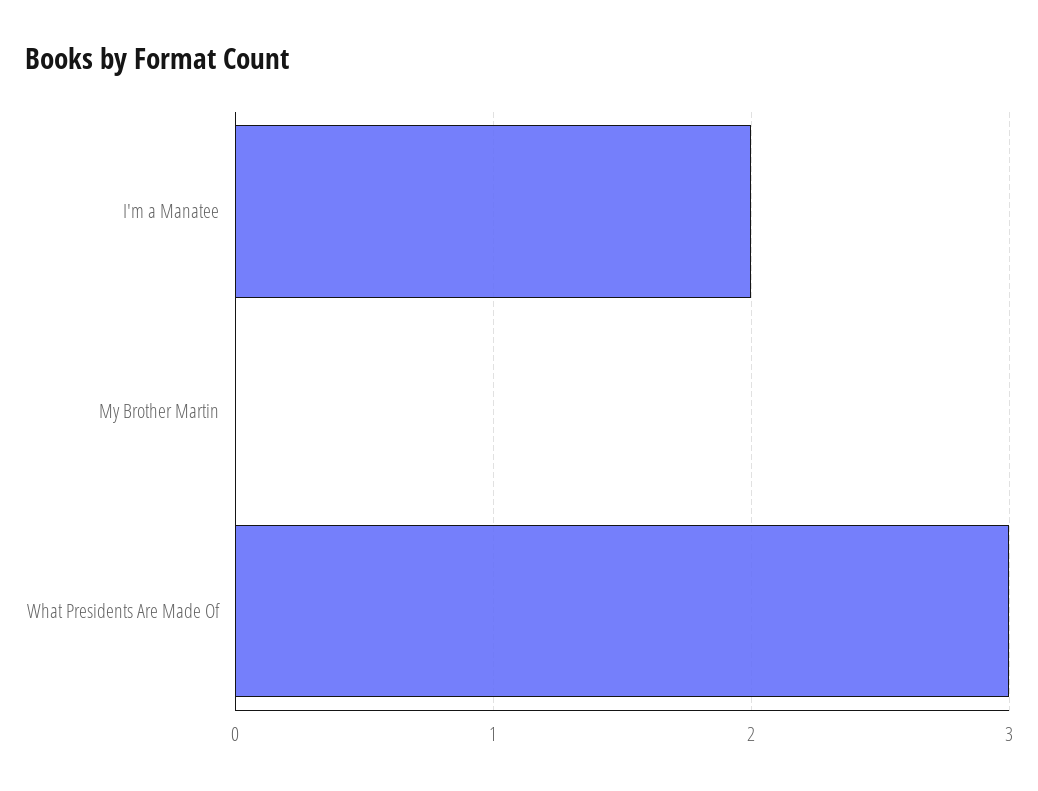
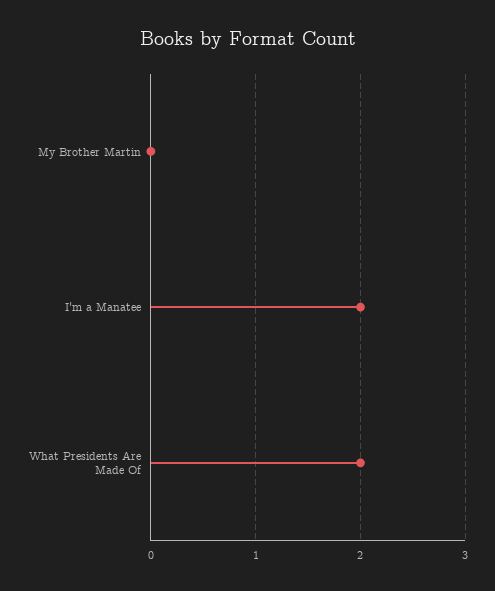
What Presidents Are Made Of: 3 -> 2

